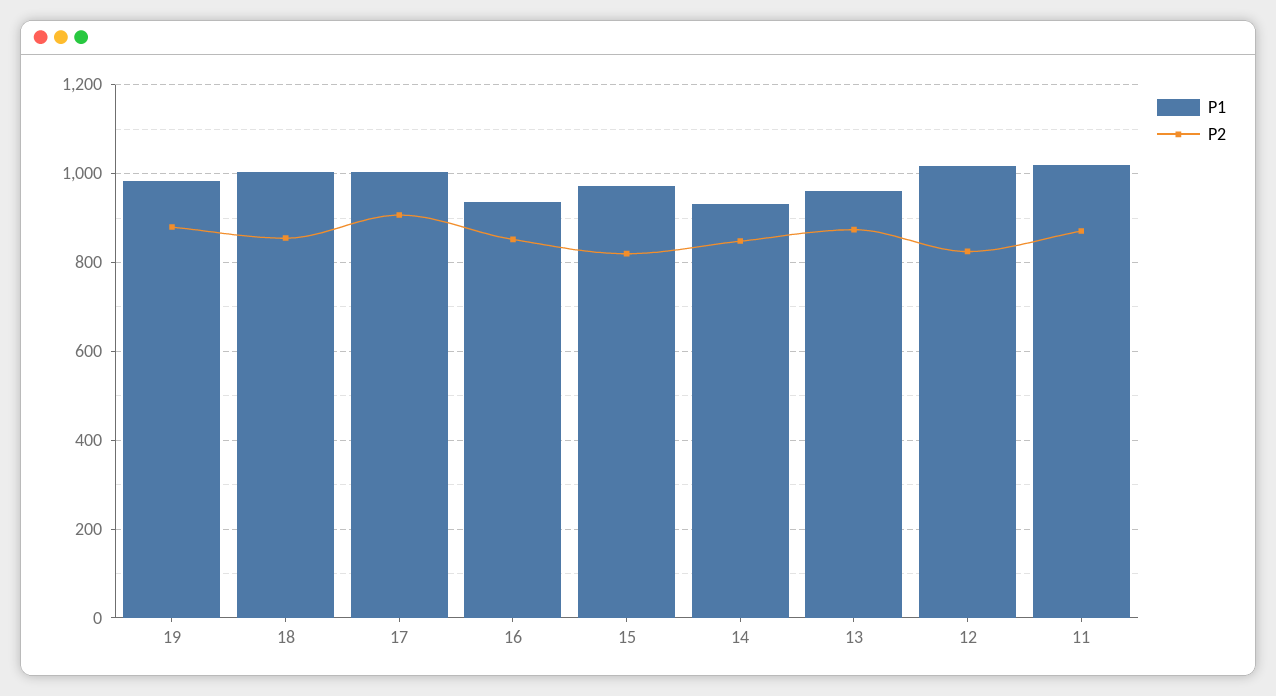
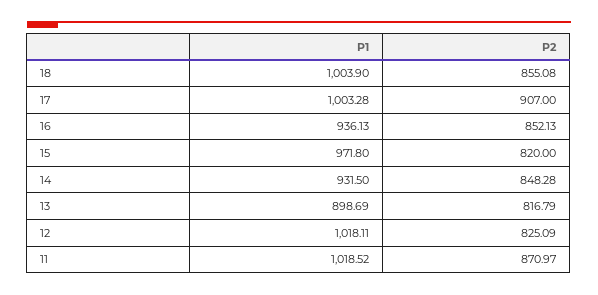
P1, 19: 980 -> none
P2, 19: 880 -> none
P1, 13: 960 -> 898.69
P2, 13: 880 -> 816.79

